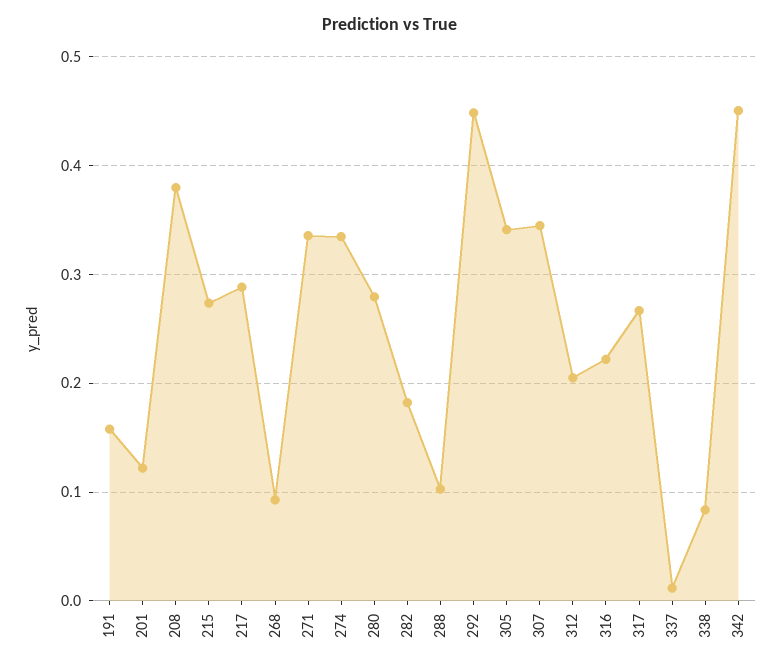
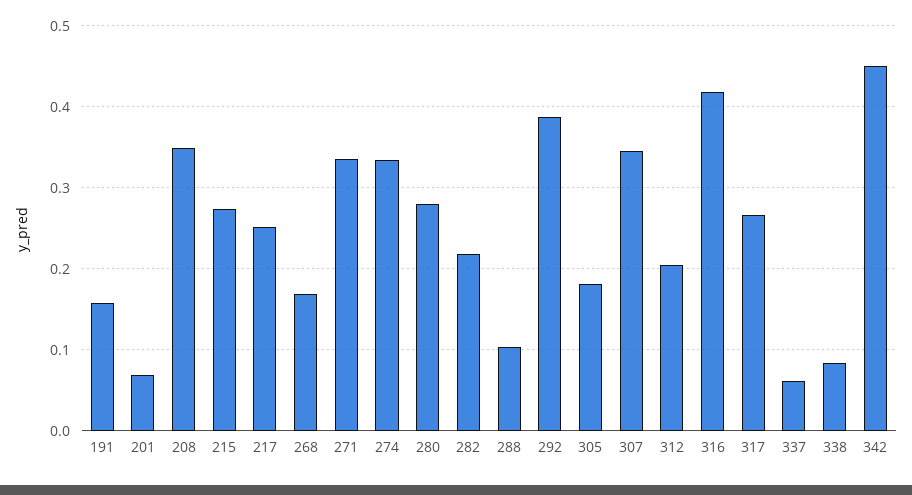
201: 0.12 -> 0.07
208: 0.38 -> 0.35
217: 0.29 -> 0.25
268: 0.09 -> 0.17
282: 0.18 -> 0.22
292: 0.45 -> 0.39
305: 0.34 -> 0.18
316: 0.22 -> 0.42
337: 0.01 -> 0.06

